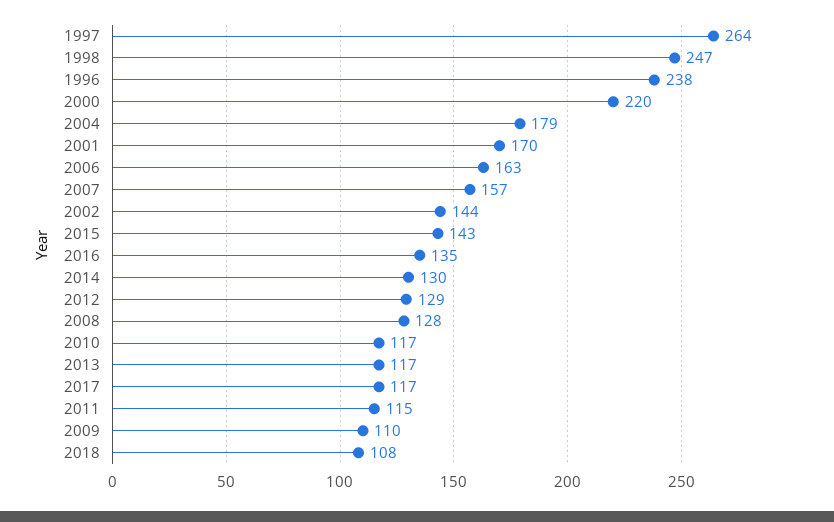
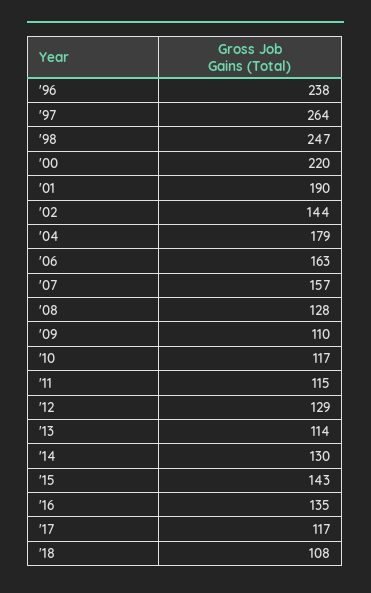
2001: 170 -> 190
2013: 117 -> 114

